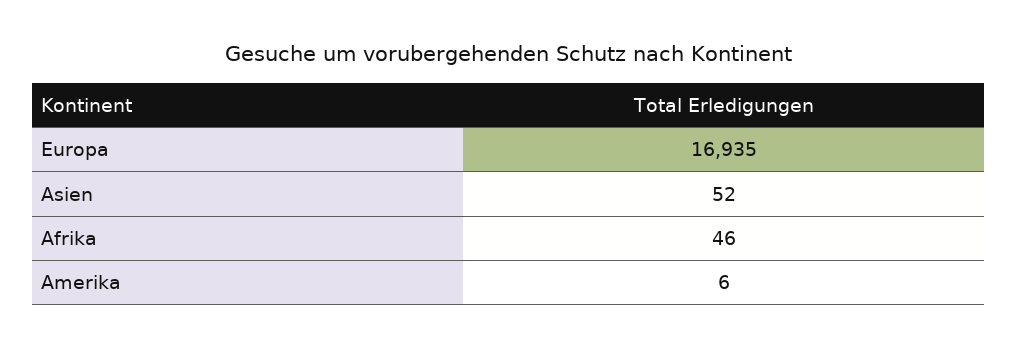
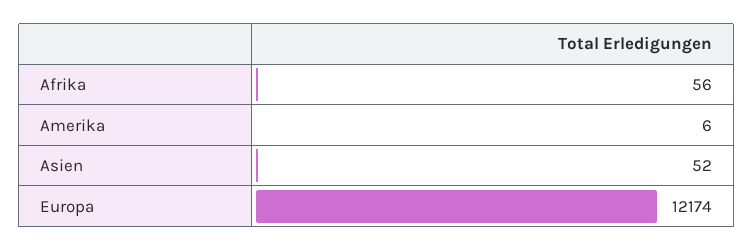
Europa: 16935 -> 12174
Afrika: 46 -> 56

